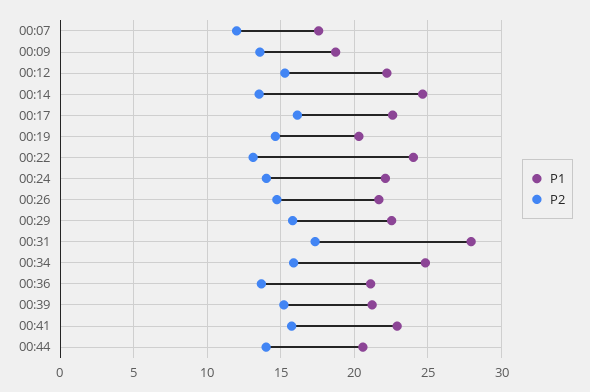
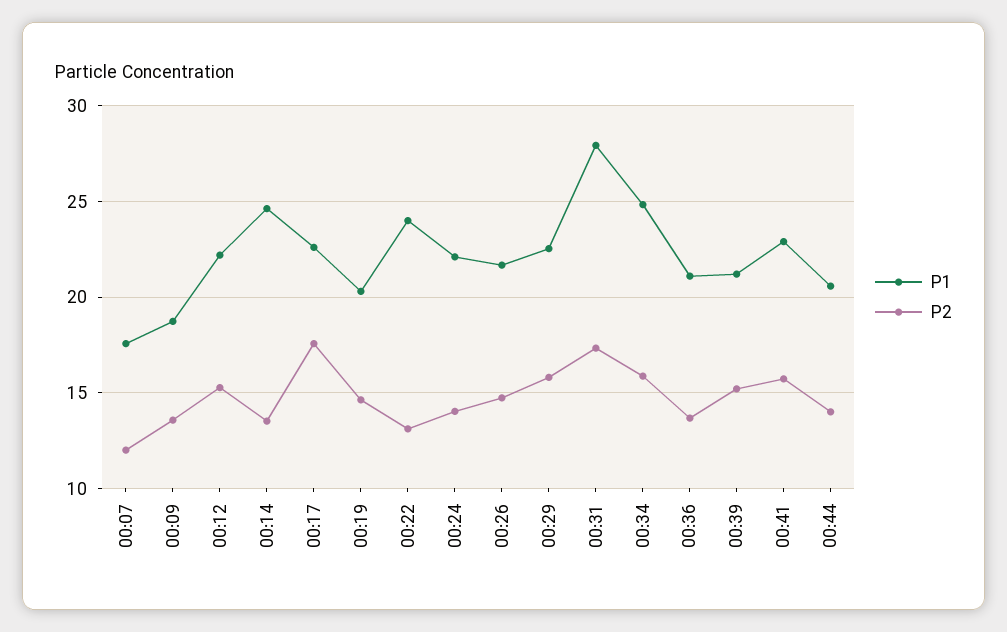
P2, 00:17: 16 -> 17.5

